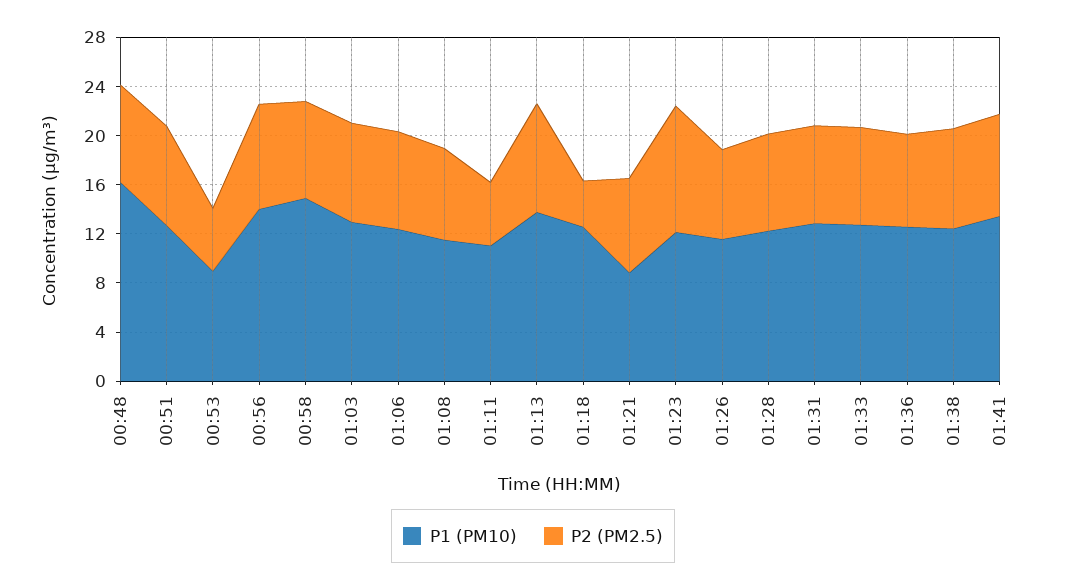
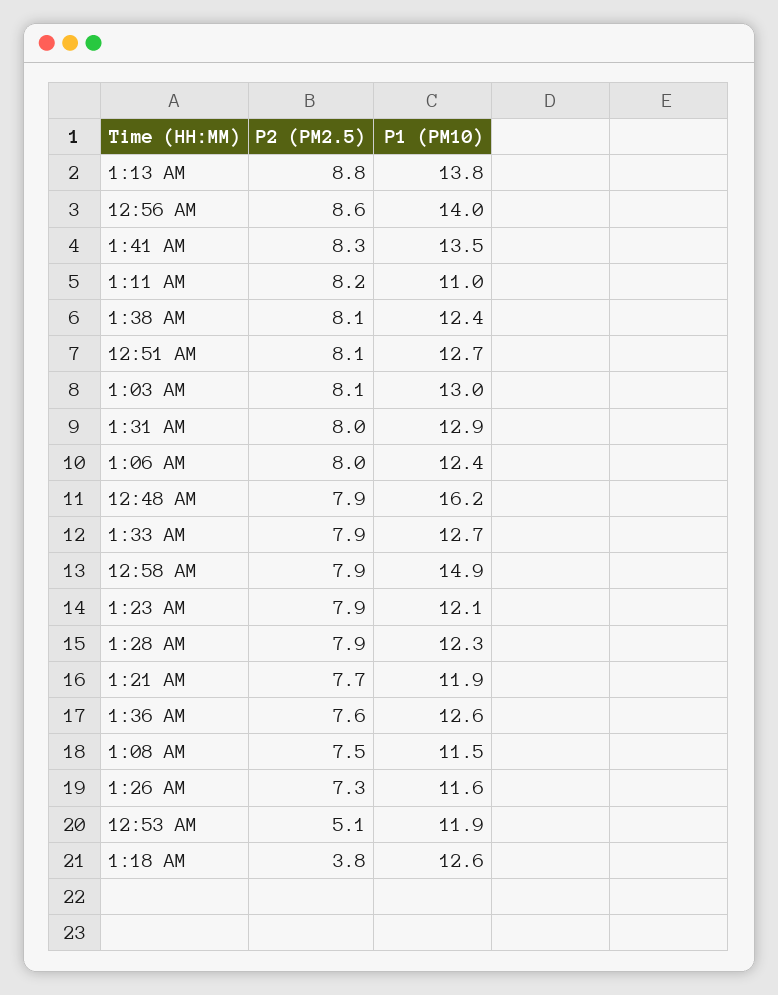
P1 (PM10), 00:53: 9 -> 11.9
P2 (PM2.5), 01:11: 5 -> 8.2
P1 (PM10), 01:21: 9 -> 11.9
P2 (PM2.5), 01:23: 10 -> 7.9

